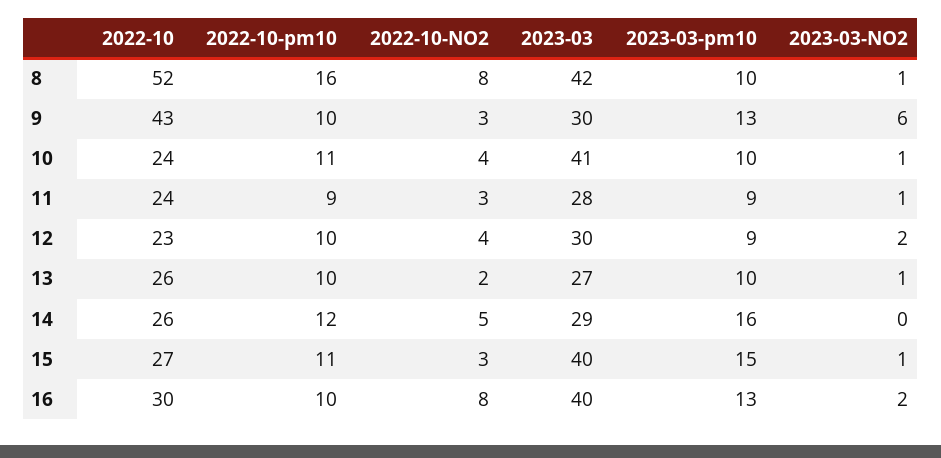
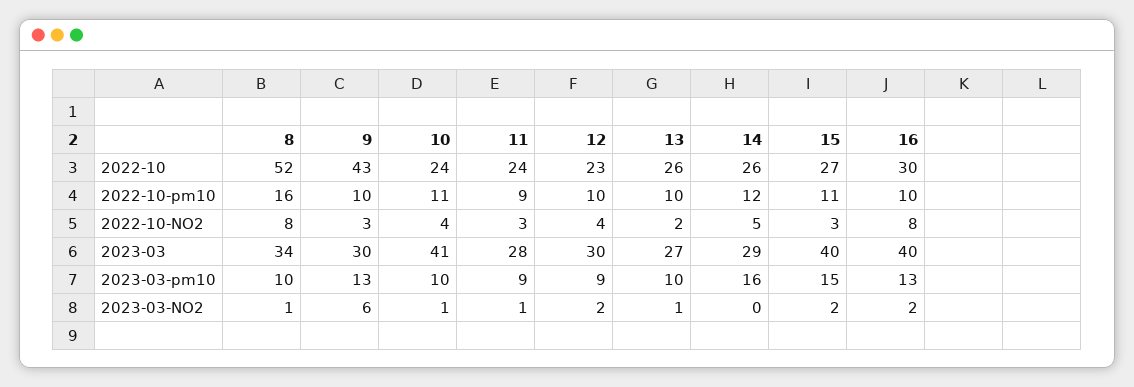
2023-03, 8: 42 -> 34
2023-03-NO2, 15: 1 -> 2

